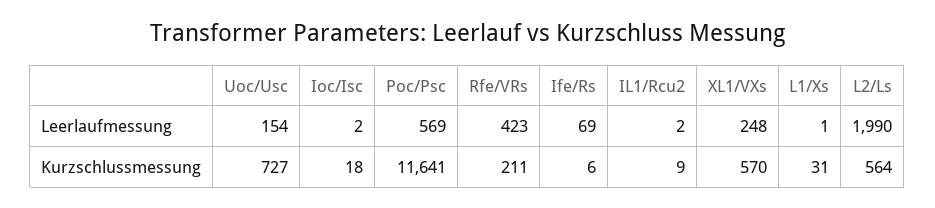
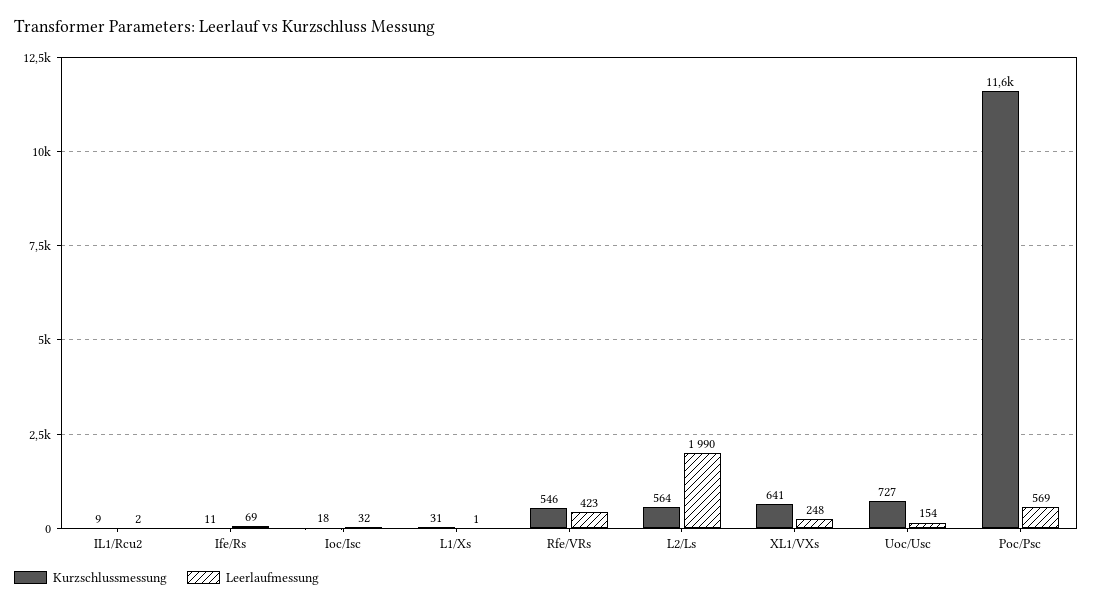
Leerlaufmessung, Ioc/Isc: 2 -> 32
Kurzschlussmessung, Rfe/VRs: 211 -> 546
Kurzschlussmessung, Ife/Rs: 6 -> 11
Kurzschlussmessung, XL1/VXs: 570 -> 641

